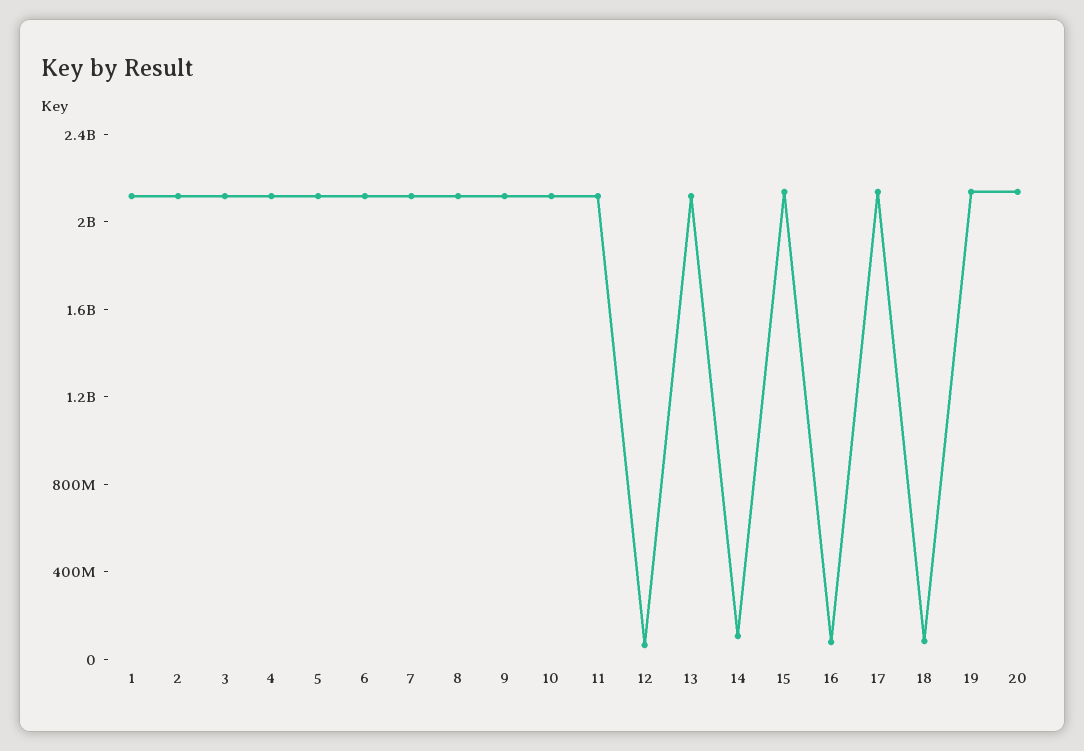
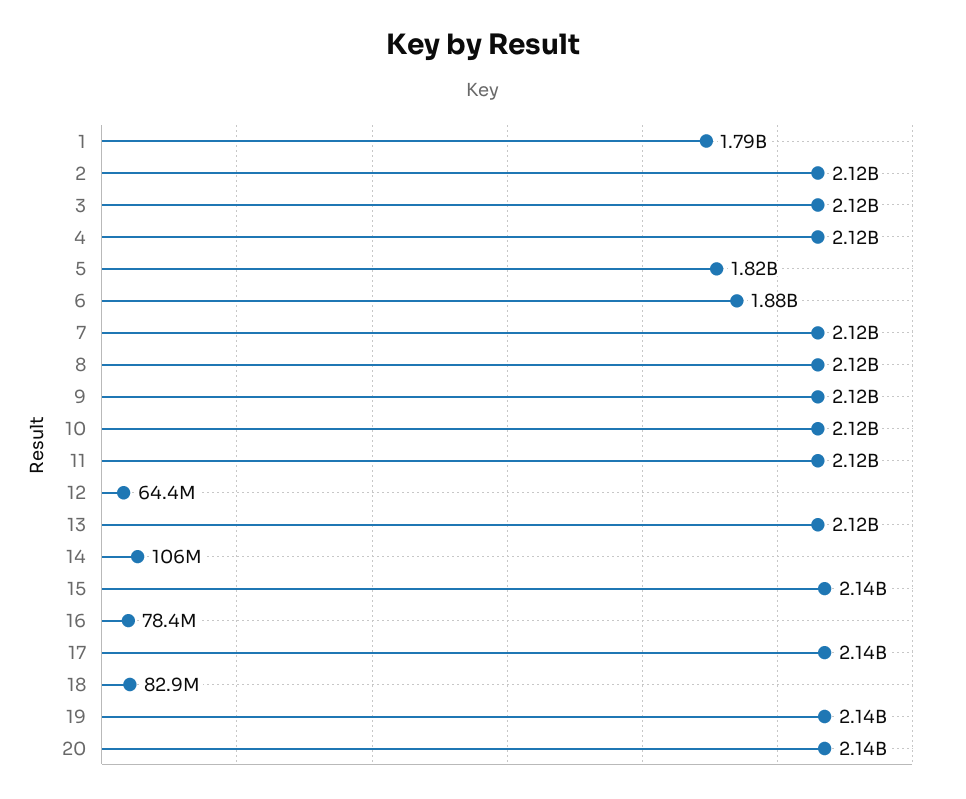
1: 2100000000 -> 1790000000
5: 2100000000 -> 1820000000
6: 2100000000 -> 1880000000

